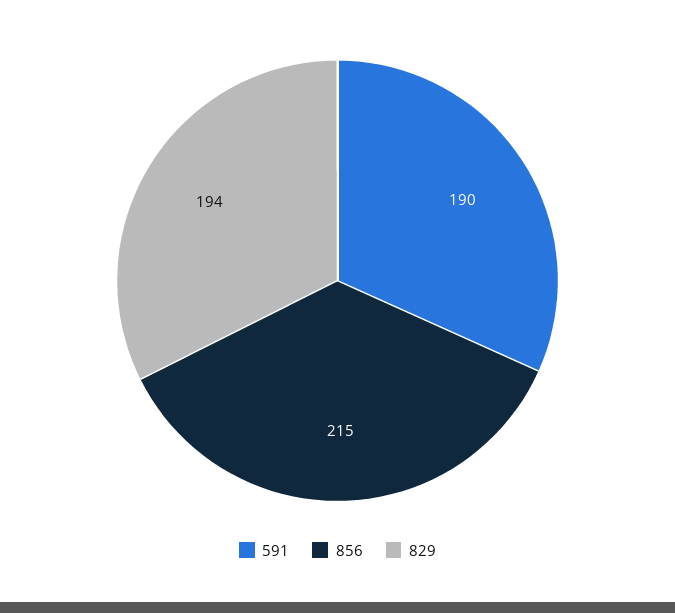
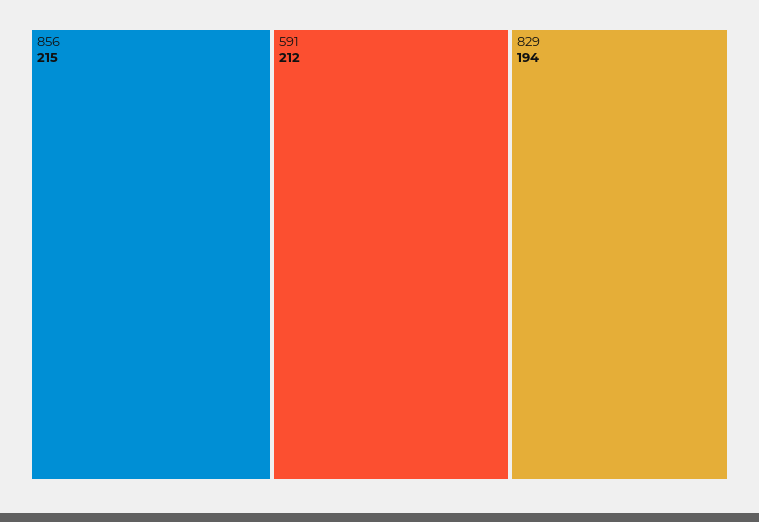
591: 190 -> 212

